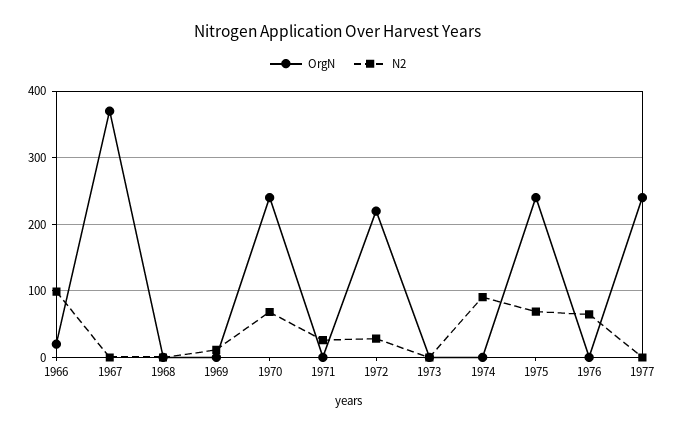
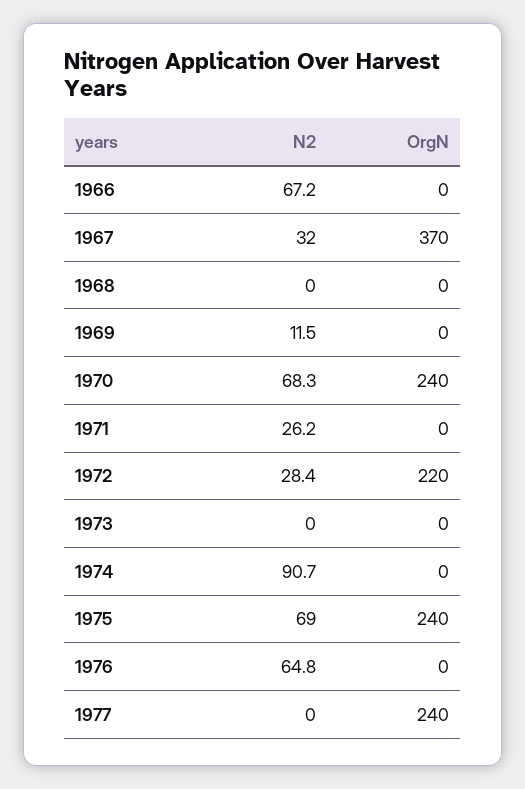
OrgN, 1966: 20 -> 0
N2, 1966: 100 -> 67.2
N2, 1967: 0 -> 32

